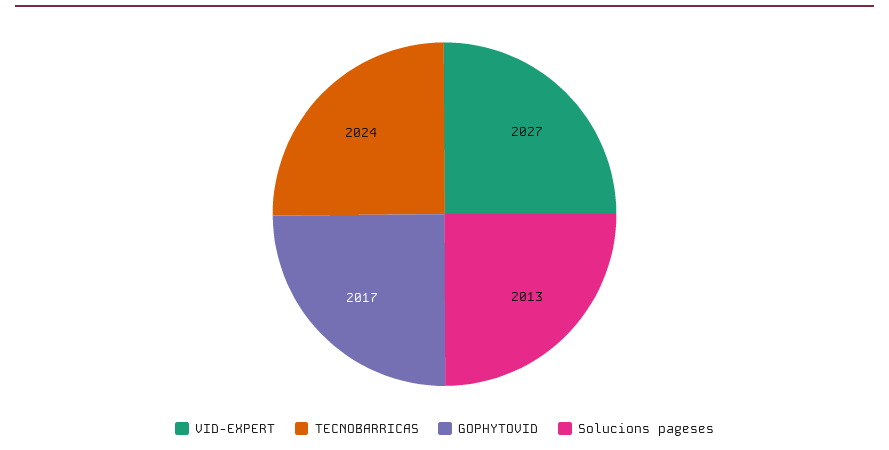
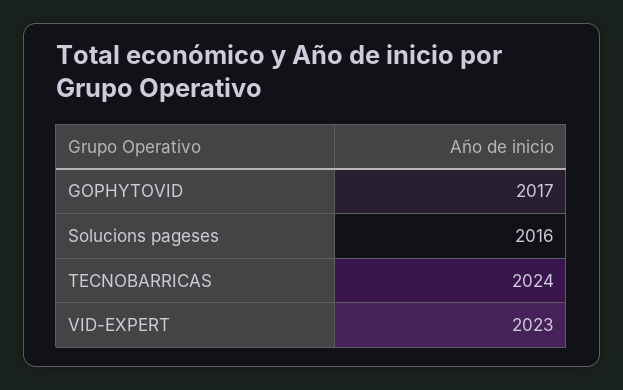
VID-EXPERT: 2027 -> 2023
Solucions pageses: 2013 -> 2016

